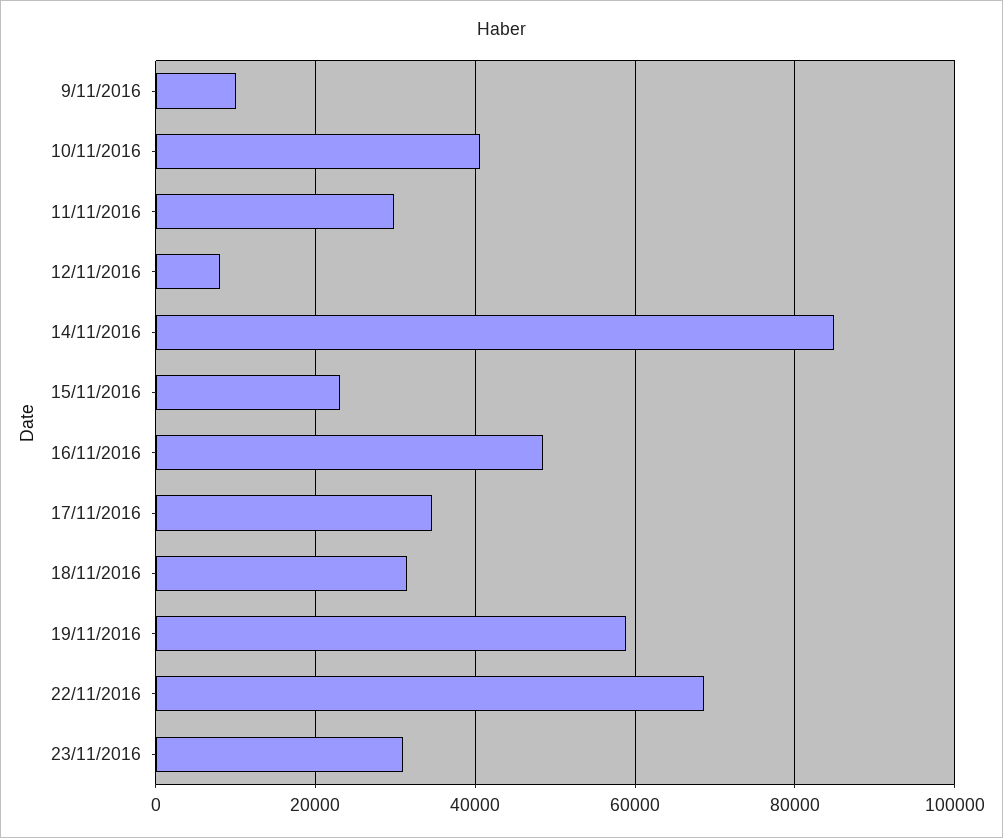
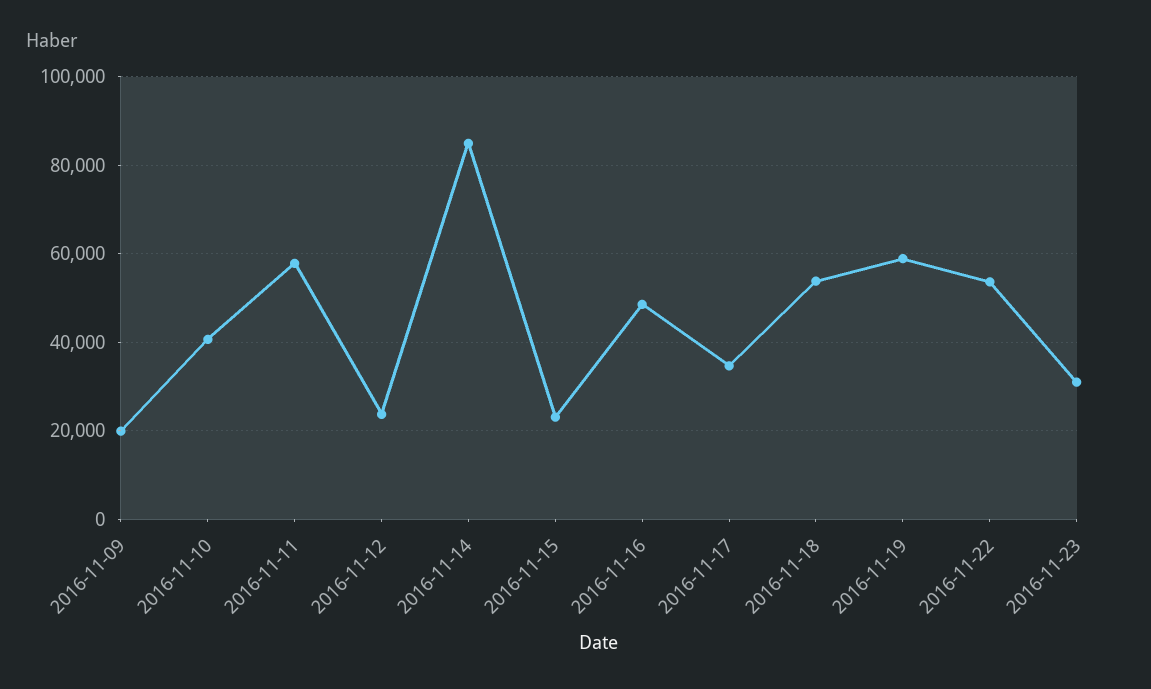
9/11/2016: 10000 -> 20000
11/11/2016: 30000 -> 58000
12/11/2016: 8000 -> 24000
18/11/2016: 32000 -> 54000
22/11/2016: 68000 -> 54000

